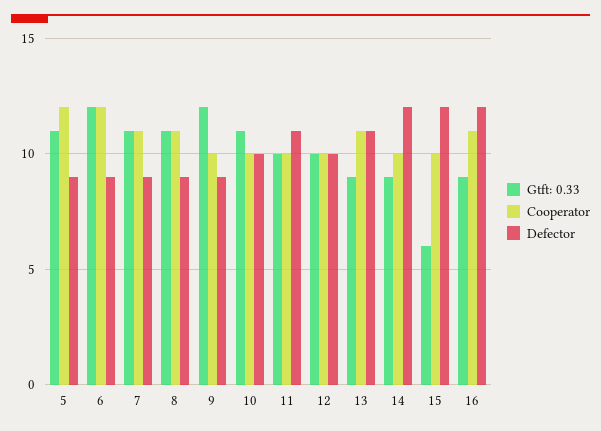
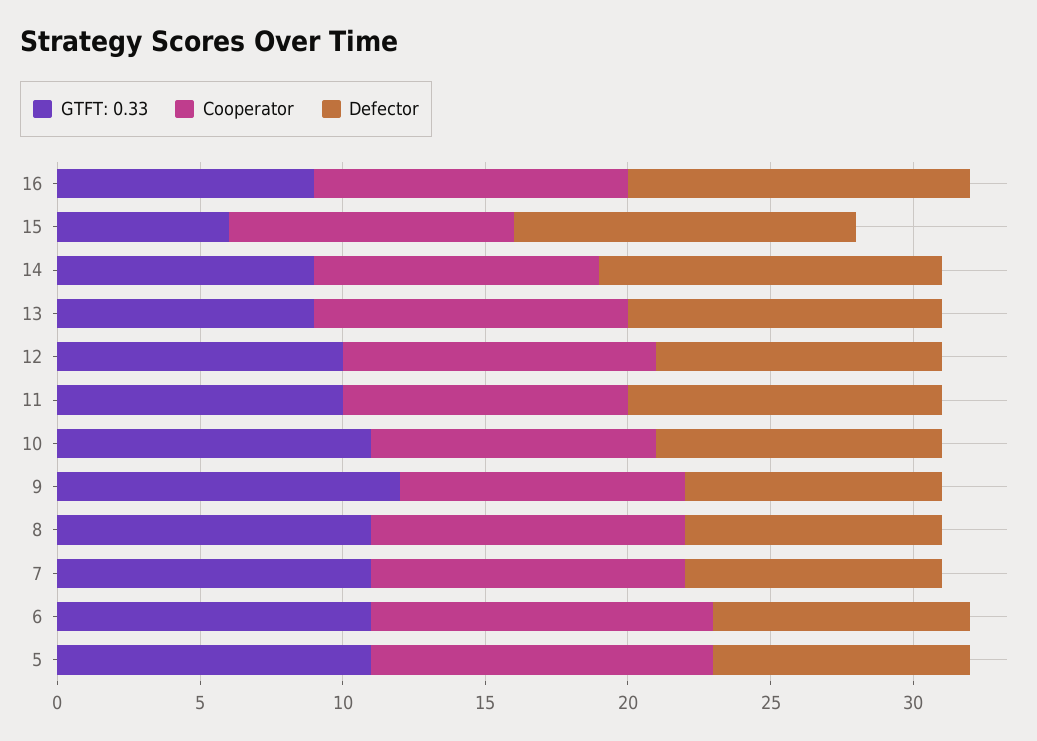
Gtft: 0.33, 6: 12 -> 11
Cooperator, 12: 10 -> 11

